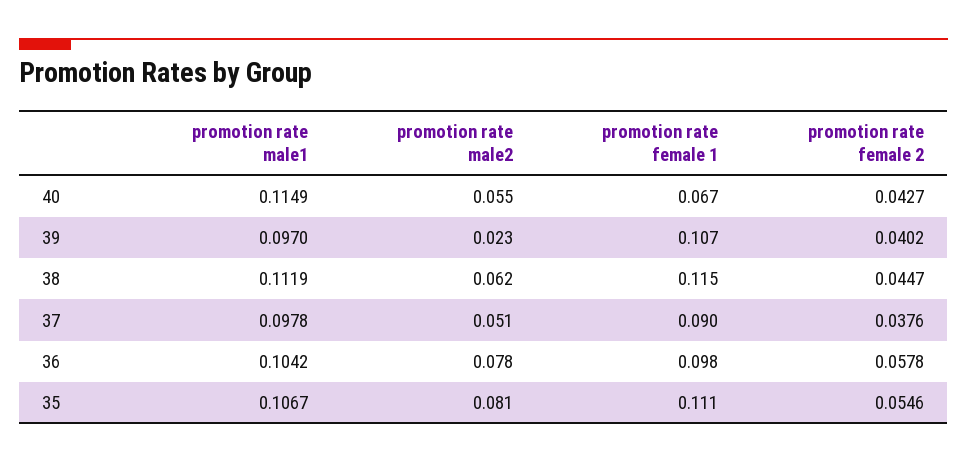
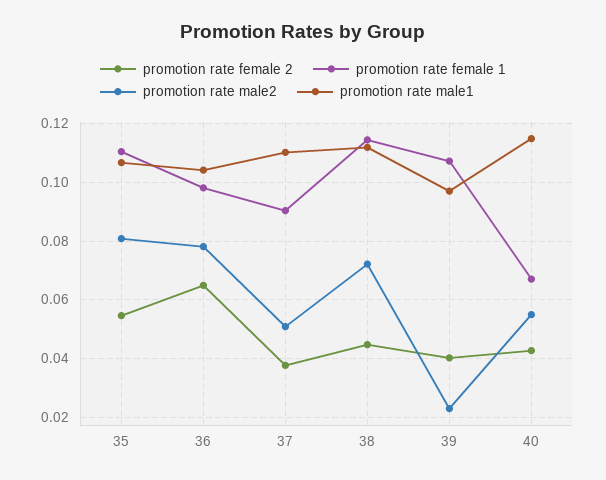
promotion rate male2, 38: 0.062 -> 0.0725
promotion rate male1, 37: 0.0978 -> 0.11
promotion rate female 2, 36: 0.0578 -> 0.065

